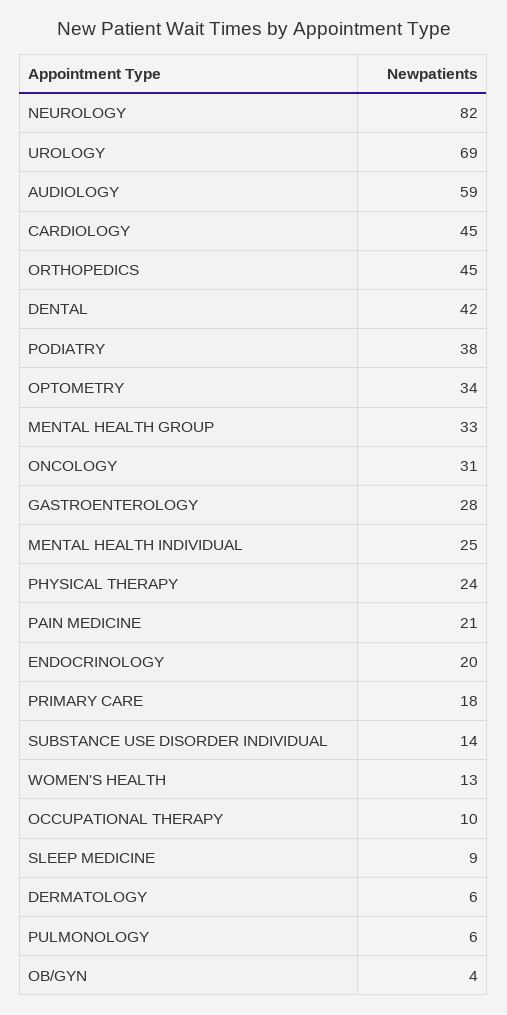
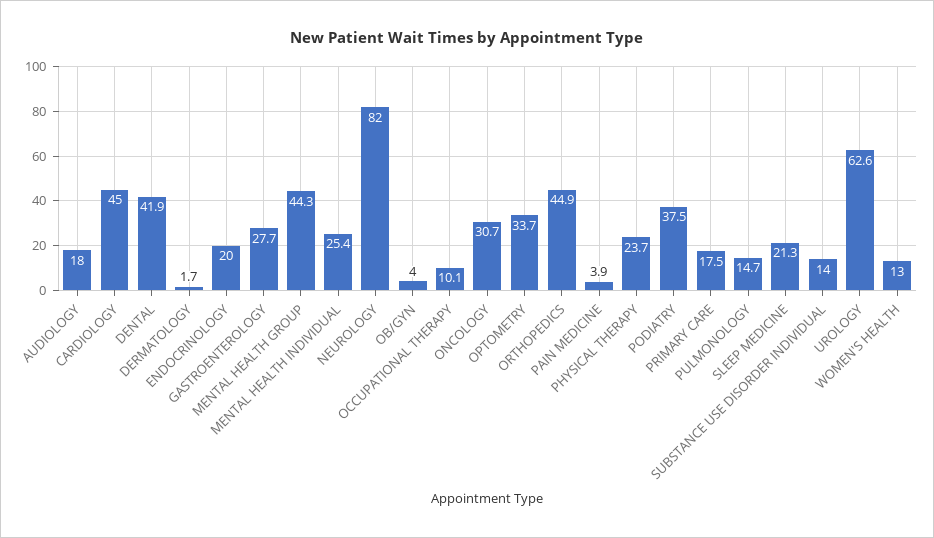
UROLOGY: 69 -> 62.6
AUDIOLOGY: 59 -> 18
MENTAL HEALTH GROUP: 33 -> 44.3
PAIN MEDICINE: 21 -> 3.9
SLEEP MEDICINE: 9 -> 21.3
DERMATOLOGY: 6 -> 1.7
PULMONOLOGY: 6 -> 14.7

